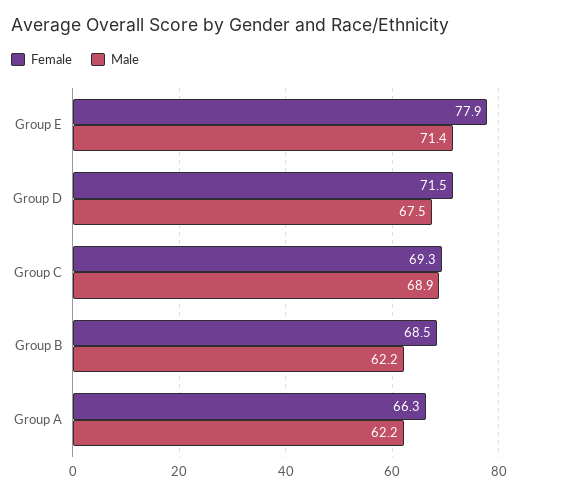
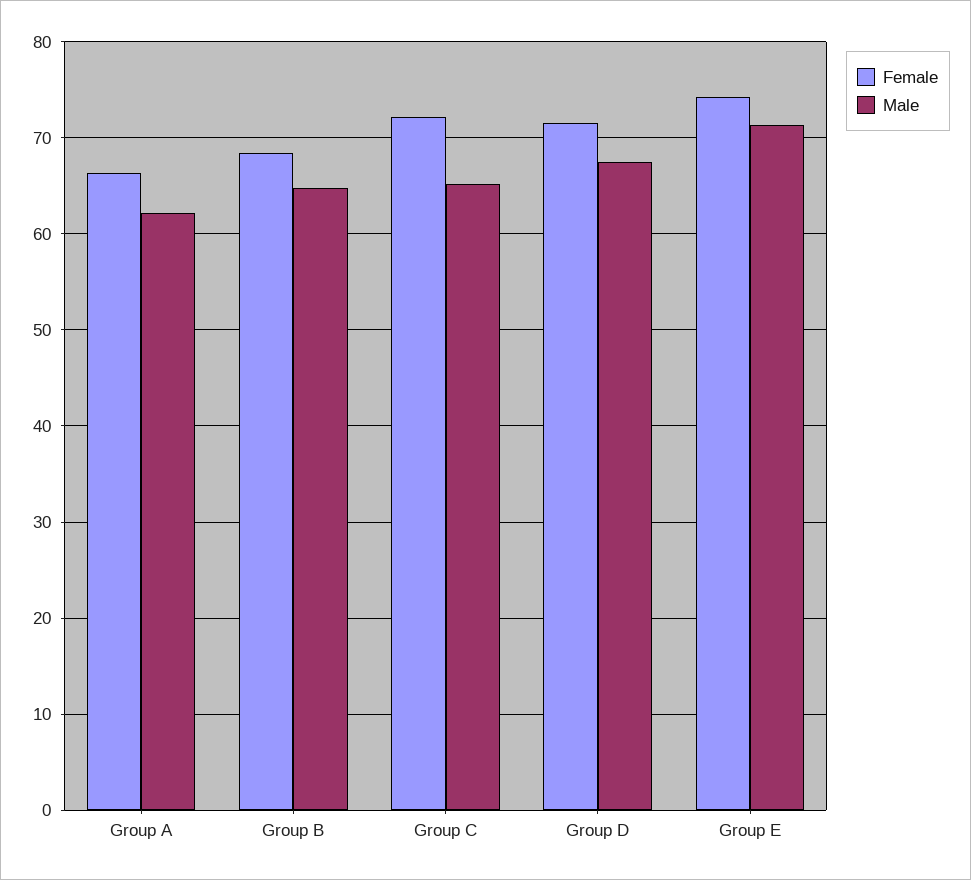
Female, Group E: 77.9 -> 74
Female, Group C: 69.3 -> 72
Male, Group C: 68.9 -> 65
Male, Group B: 62.2 -> 65

